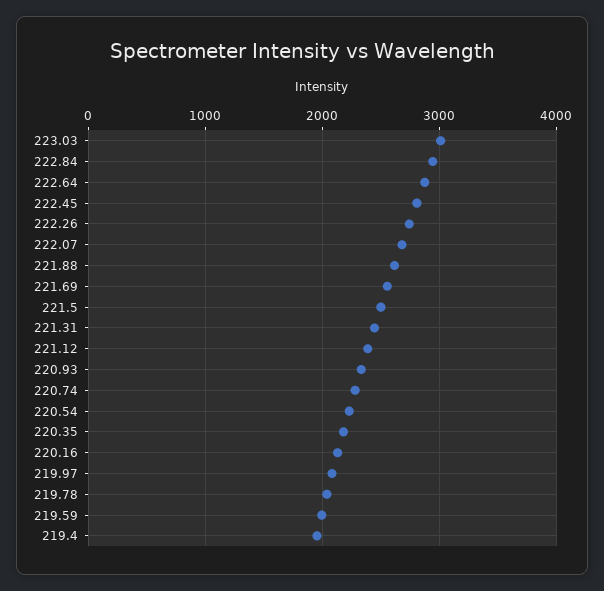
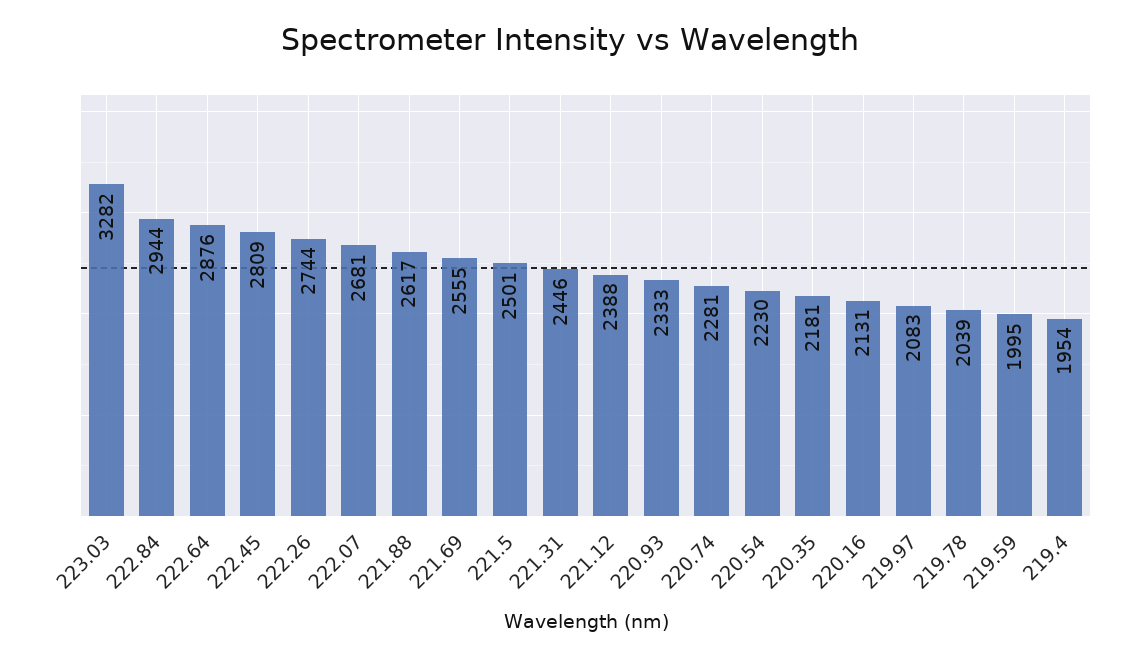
223.03: 3000 -> 3282

